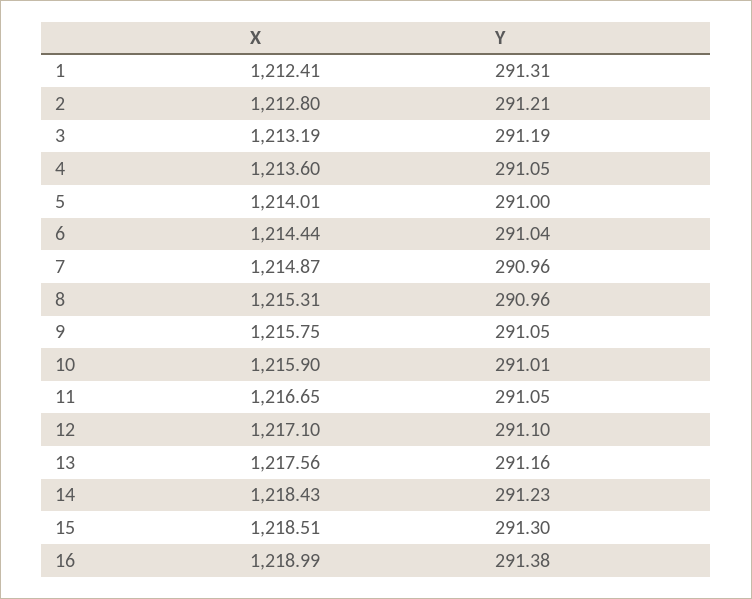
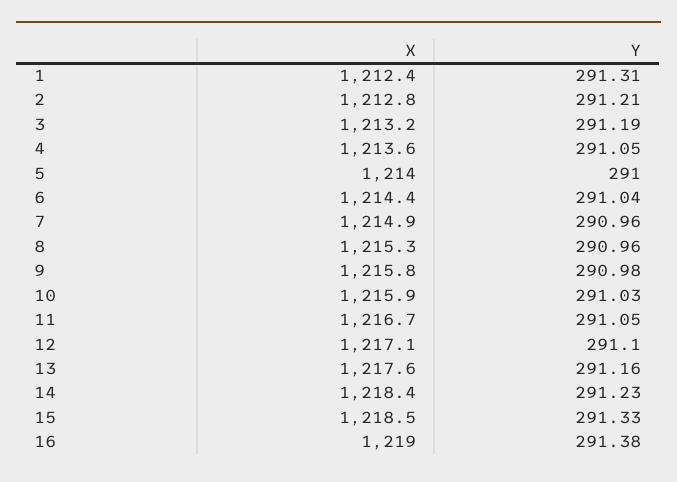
Y, 9: 291.05 -> 290.98
Y, 10: 291.01 -> 291.03
Y, 15: 291.3 -> 291.33

